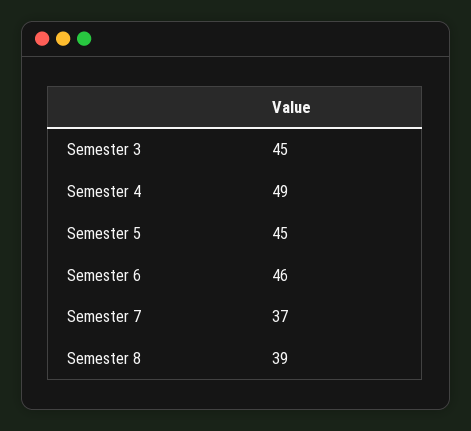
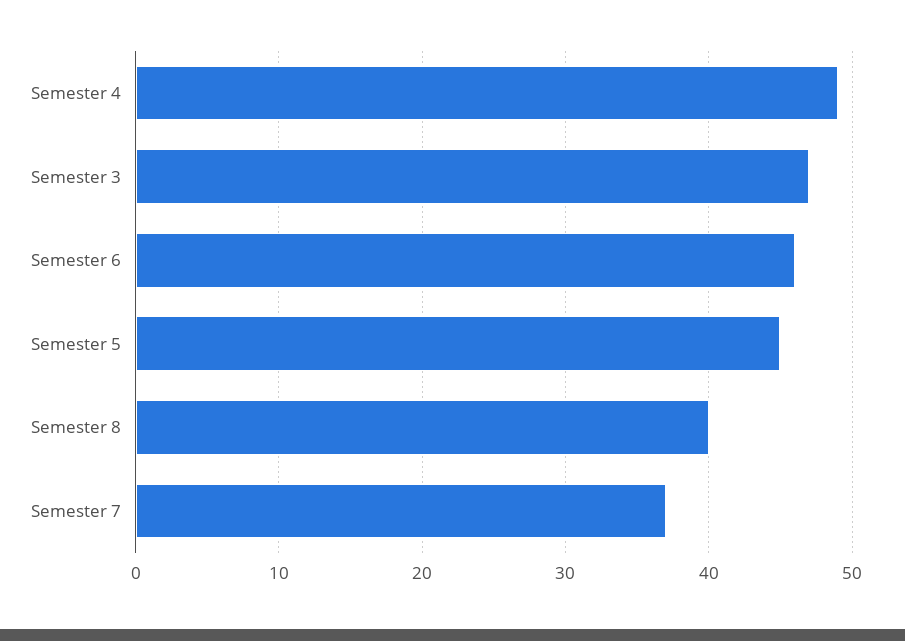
Semester 3: 45 -> 47
Semester 8: 39 -> 40

